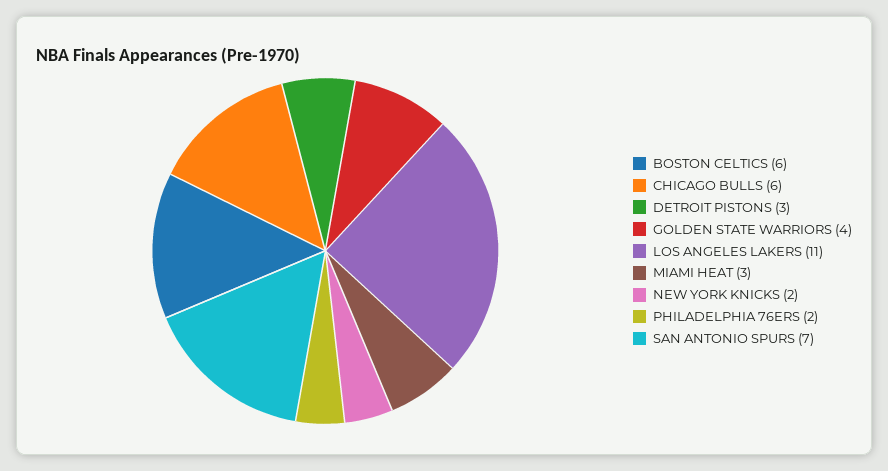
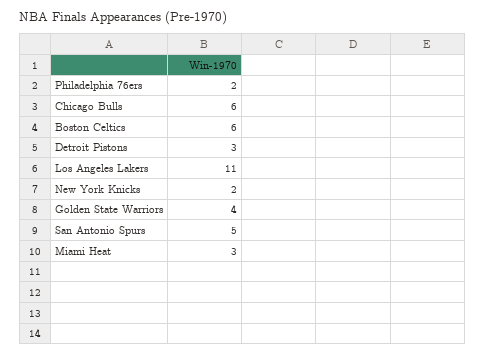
SAN ANTONIO SPURS: 7 -> 5

